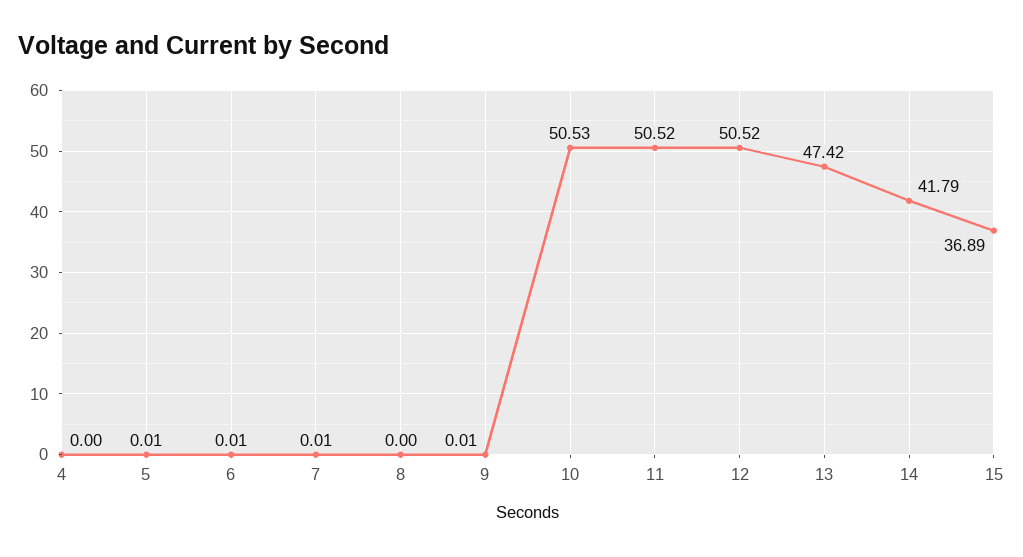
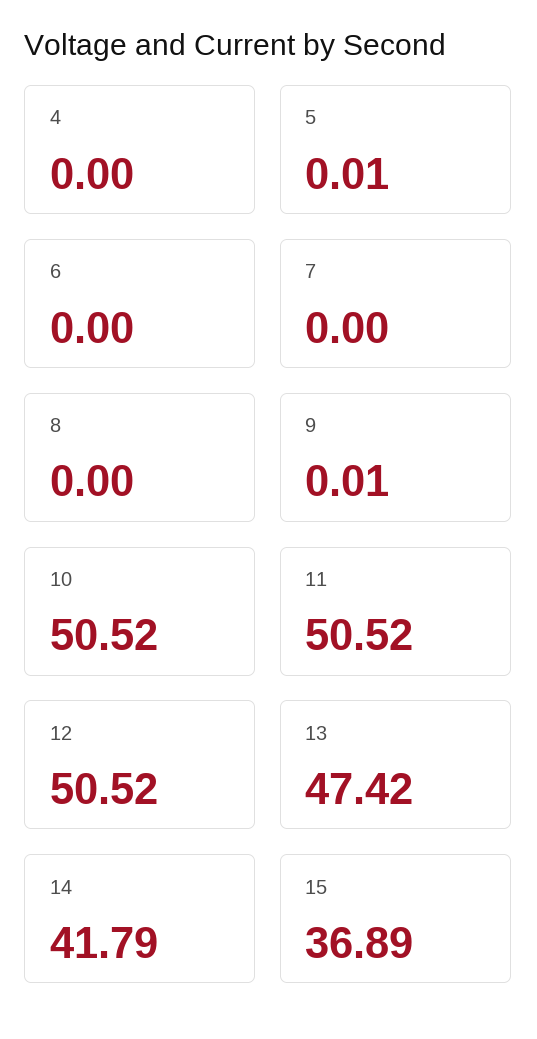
6: 0.01 -> 0
7: 0.01 -> 0
10: 50.53 -> 50.52

